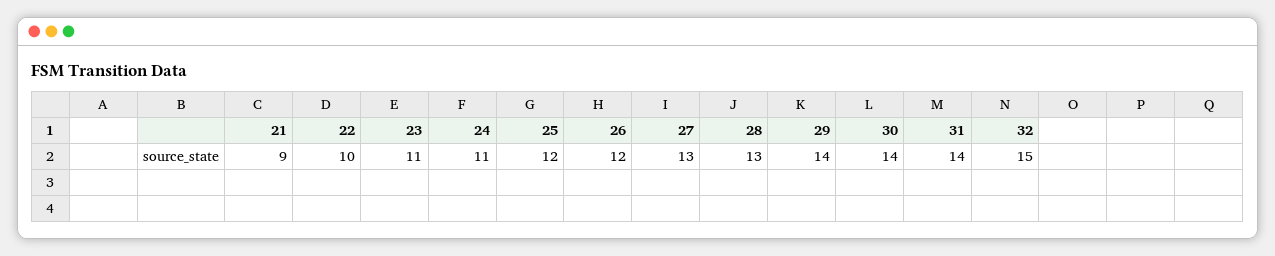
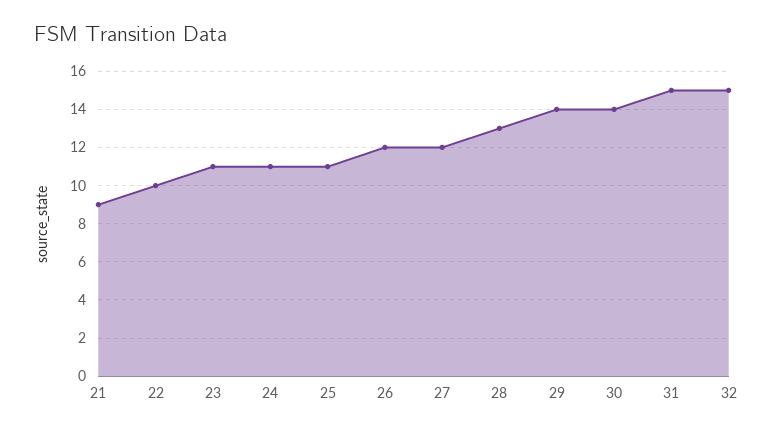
25: 12 -> 11
27: 13 -> 12
31: 14 -> 15

